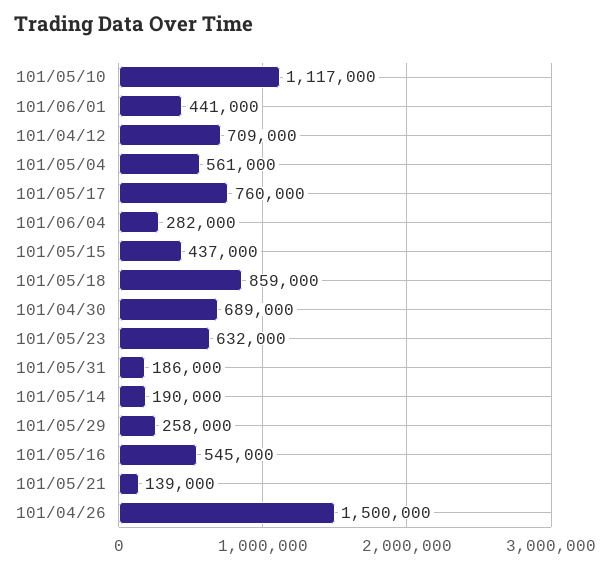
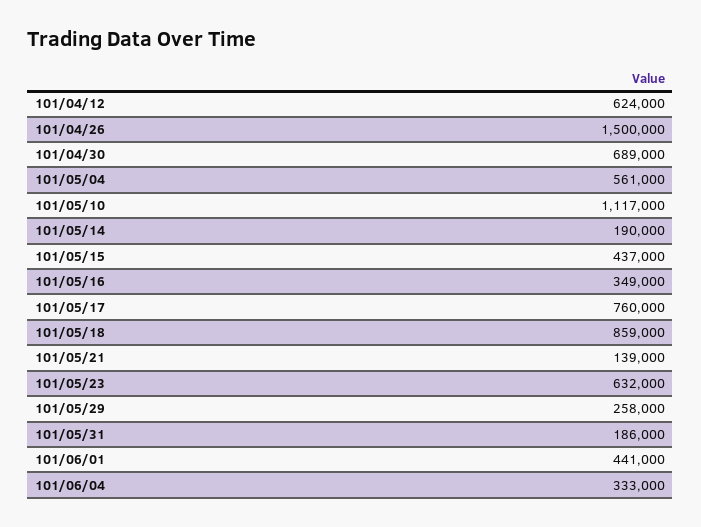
101/04/12: 709000 -> 624000
101/06/04: 282000 -> 333000
101/05/16: 545000 -> 349000

